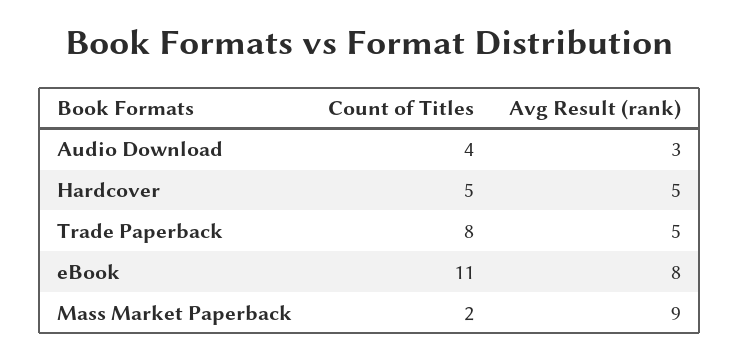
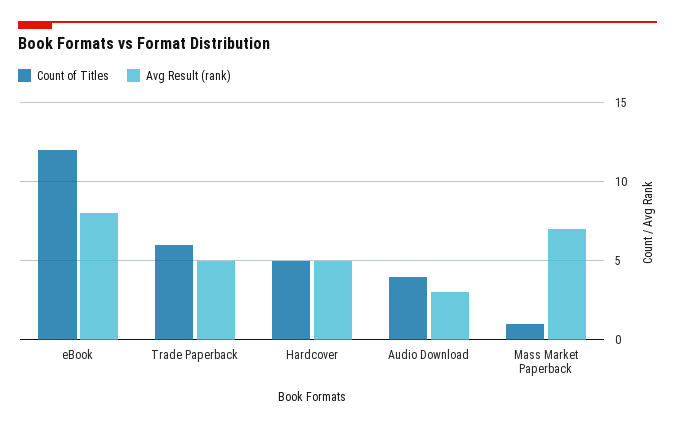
Count of Titles, Trade Paperback: 8 -> 6
Count of Titles, eBook: 11 -> 12
Count of Titles, Mass Market Paperback: 2 -> 1
Avg Result (rank), Mass Market Paperback: 9 -> 7

